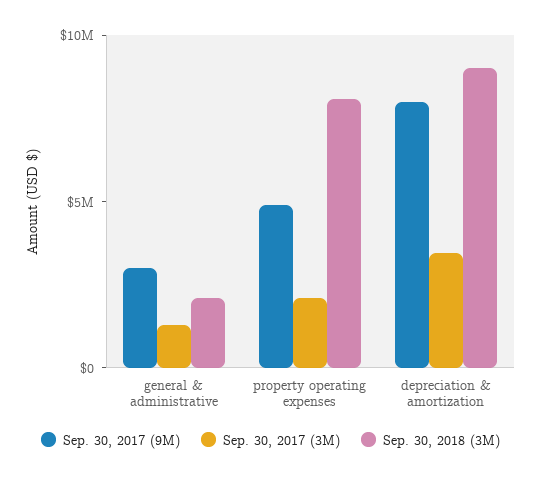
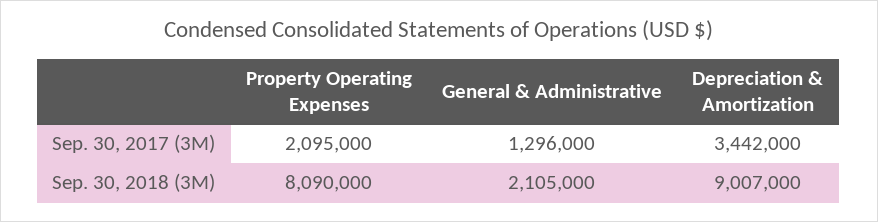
Sep. 30, 2017 (9M), general & administrative: 3000000 -> none
Sep. 30, 2017 (9M), property operating expenses: 5000000 -> none
Sep. 30, 2017 (9M), depreciation & amortization: 8000000 -> none

